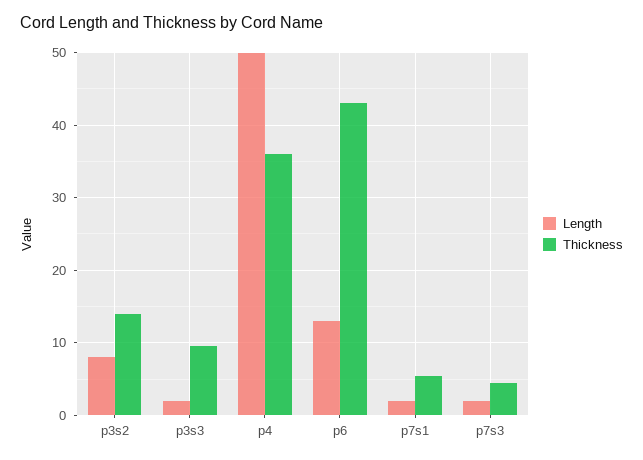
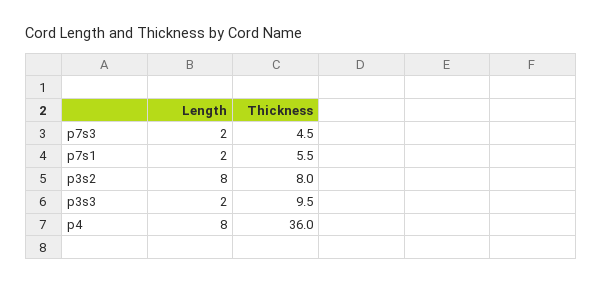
Thickness, p3s2: 14 -> 8
Length, p4: 50 -> 8
Length, p6: 13 -> none
Thickness, p6: 43 -> none

